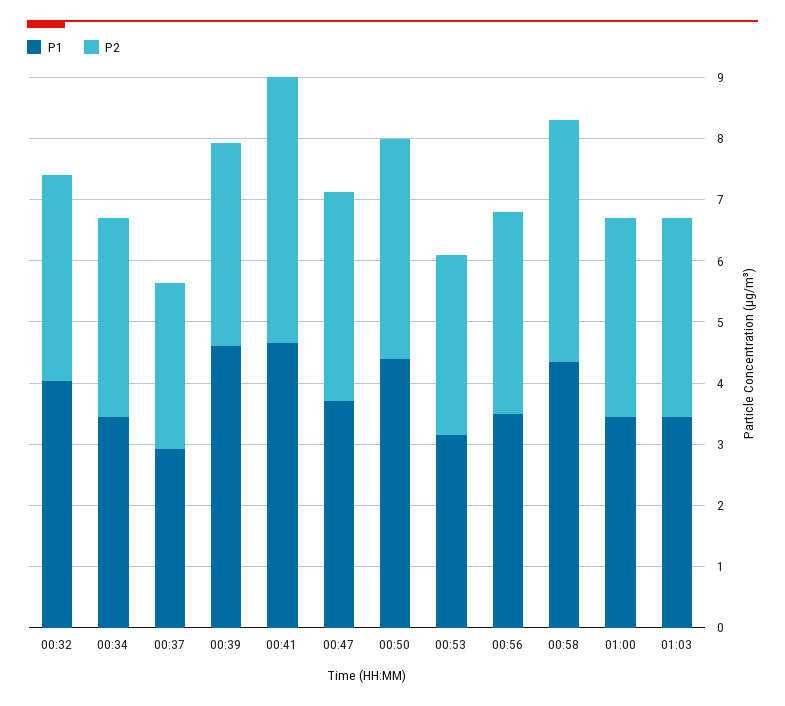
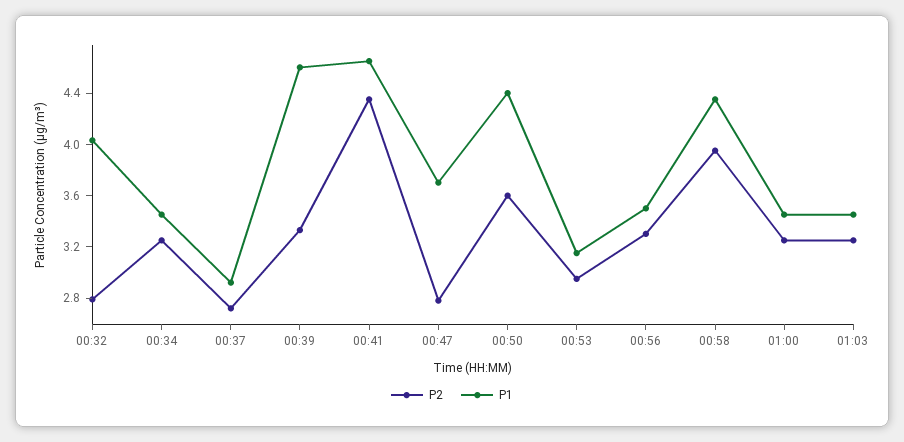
P2, 00:32: 3.4 -> 2.8
P2, 00:47: 3.4 -> 2.8

